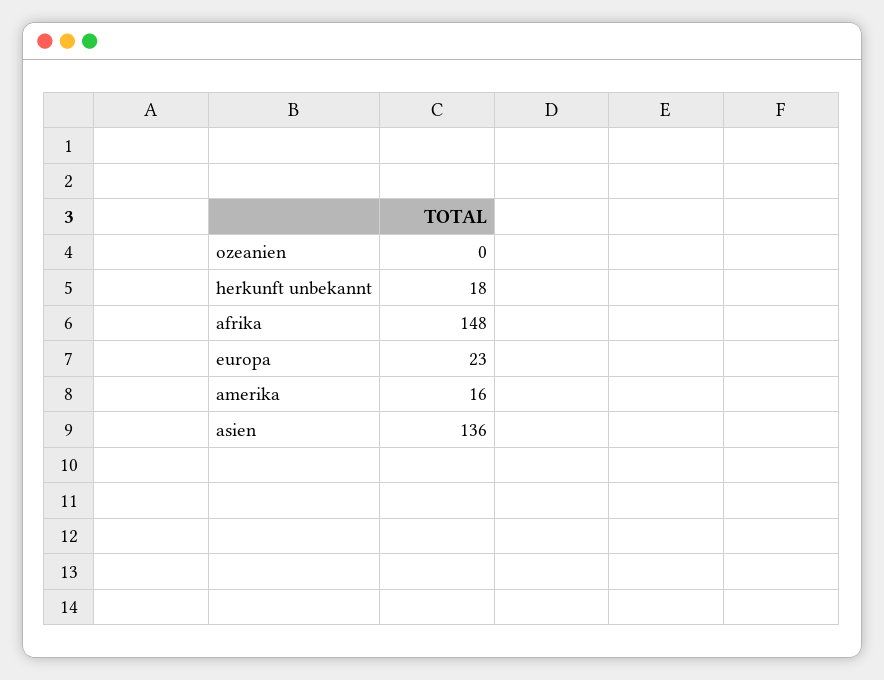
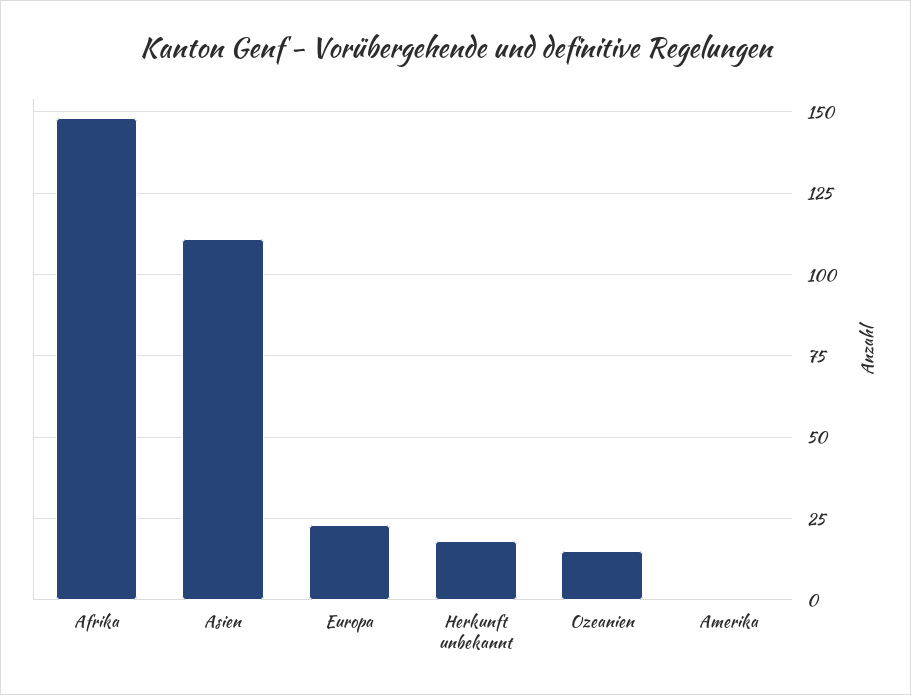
ozeanien: 0 -> 15
amerika: 16 -> 0
asien: 136 -> 110

